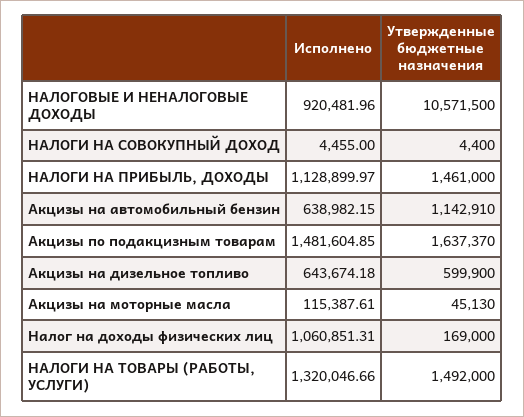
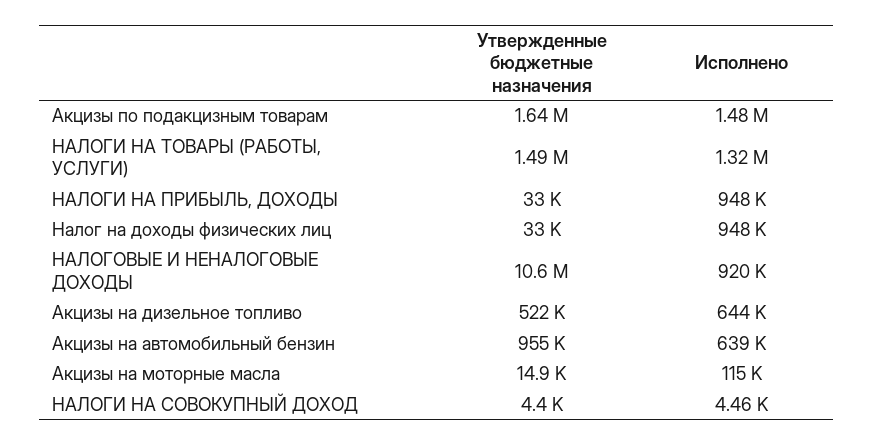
Исполнено, НАЛОГИ НА ПРИБЫЛЬ, ДОХОДЫ: 1128899.97 -> 948000
Утвержденные бюджетные назначения, НАЛОГИ НА ПРИБЫЛЬ, ДОХОДЫ: 1461000 -> 33000
Утвержденные бюджетные назначения, Акцизы на автомобильный бензин: 1142910 -> 955000
Утвержденные бюджетные назначения, Акцизы на дизельное топливо: 599900 -> 522000
Утвержденные бюджетные назначения, Акцизы на моторные масла: 45130 -> 14900
Исполнено, Налог на доходы физических лиц: 1060851.31 -> 948000
Утвержденные бюджетные назначения, Налог на доходы физических лиц: 169000 -> 33000

